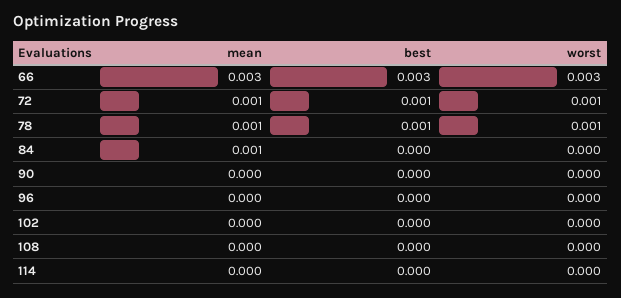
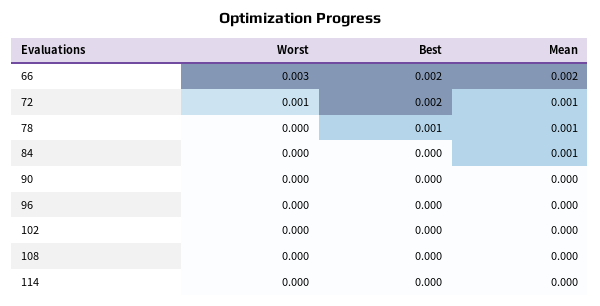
mean, 66: 0.003 -> 0.002
best, 66: 0.003 -> 0.002
best, 72: 0.001 -> 0.002
worst, 78: 0.001 -> 0

